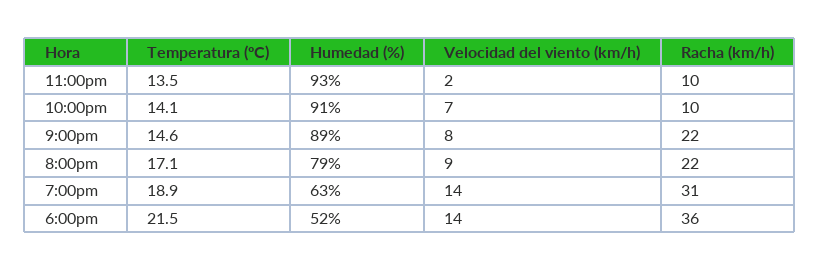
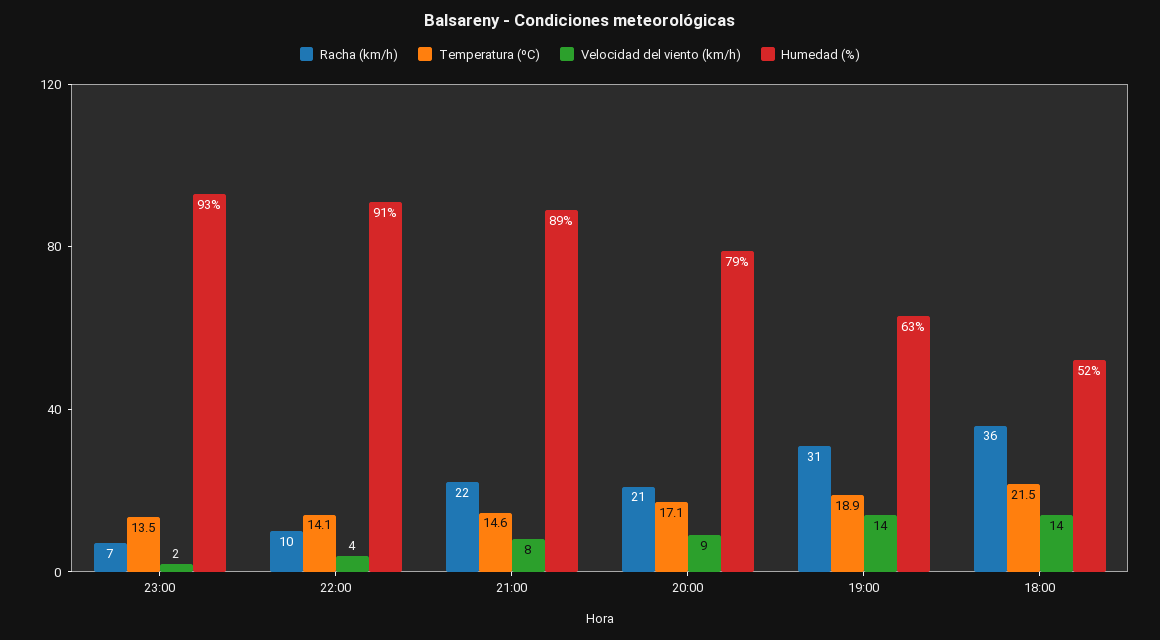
Racha (km/h), 11:00pm: 10 -> 7
Velocidad del viento (km/h), 10:00pm: 7 -> 4
Racha (km/h), 8:00pm: 22 -> 21

